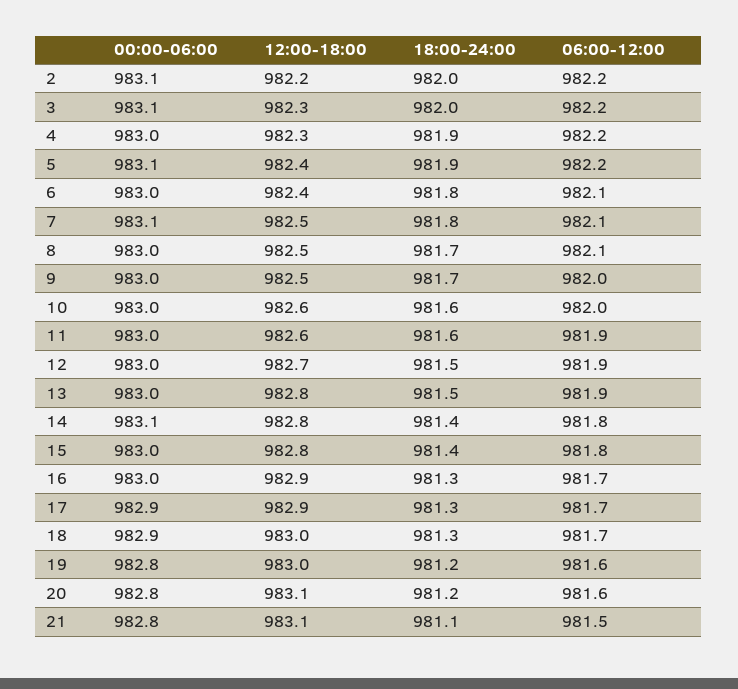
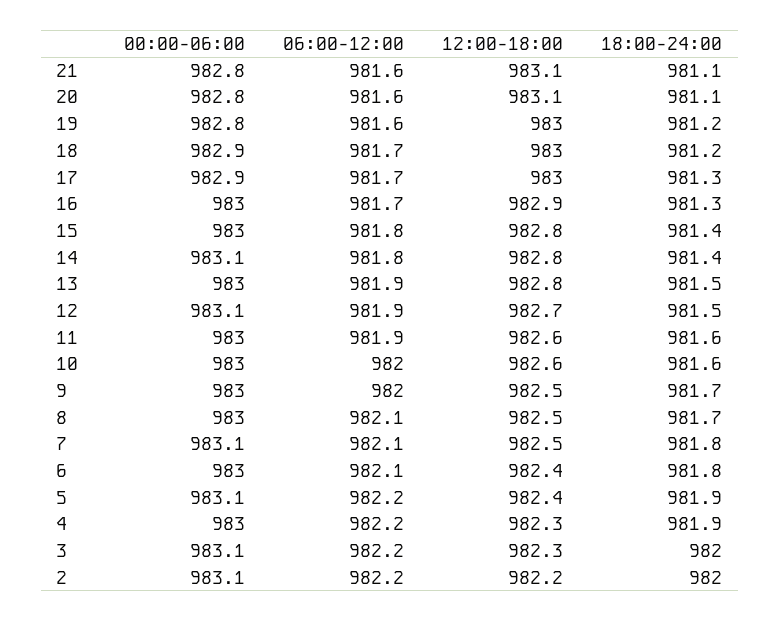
00:00-06:00, 12: 983 -> 983.1
12:00-18:00, 17: 982.9 -> 983
18:00-24:00, 18: 981.3 -> 981.2
18:00-24:00, 20: 981.2 -> 981.1
06:00-12:00, 21: 981.5 -> 981.6

